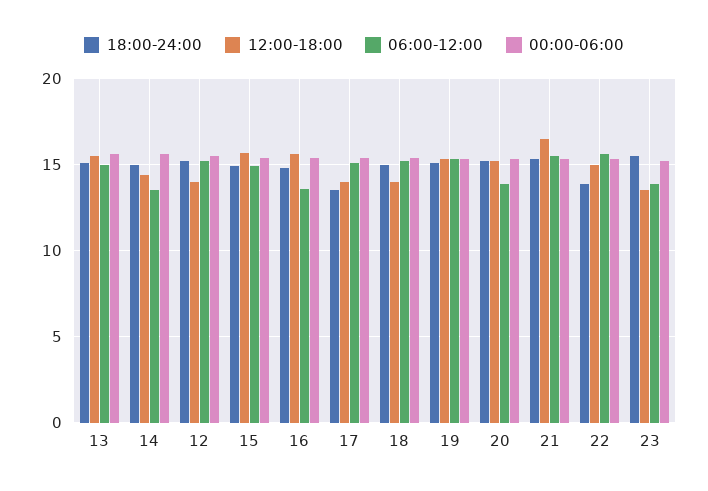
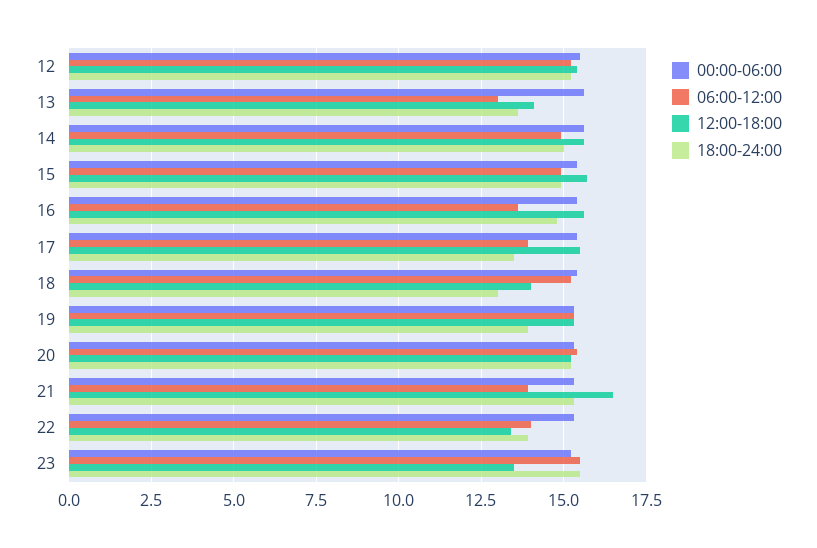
18:00-24:00, 13: 15 -> 13.5
12:00-18:00, 13: 15.5 -> 14
06:00-12:00, 13: 15 -> 13
12:00-18:00, 14: 14.5 -> 15.5
06:00-12:00, 14: 13.5 -> 15
12:00-18:00, 12: 14 -> 15.5
12:00-18:00, 17: 14 -> 15.5
06:00-12:00, 17: 15 -> 14
18:00-24:00, 18: 15 -> 13
18:00-24:00, 19: 15 -> 14
06:00-12:00, 20: 14 -> 15.5
06:00-12:00, 21: 15.5 -> 14
12:00-18:00, 22: 15 -> 13.5
06:00-12:00, 22: 15.5 -> 14
06:00-12:00, 23: 14 -> 15.5

